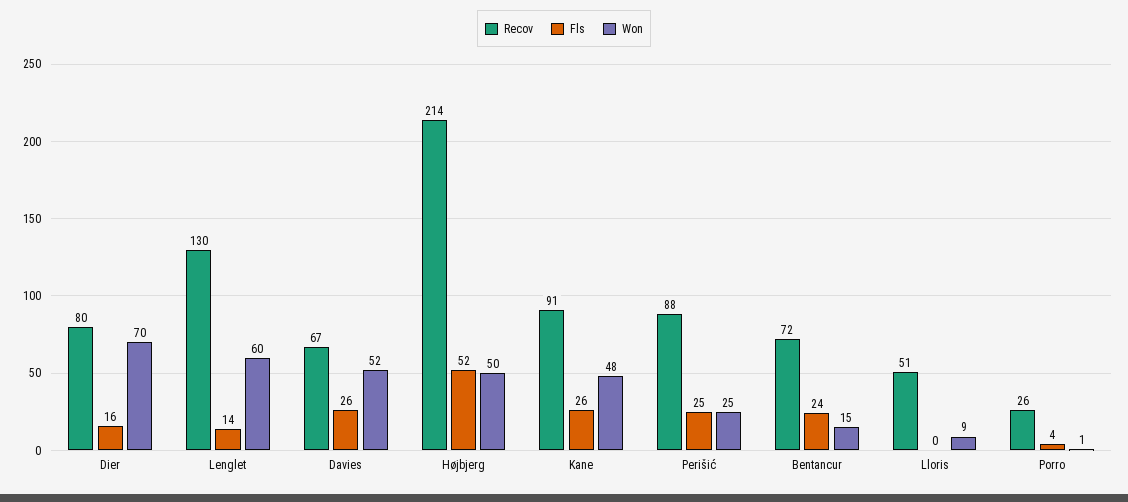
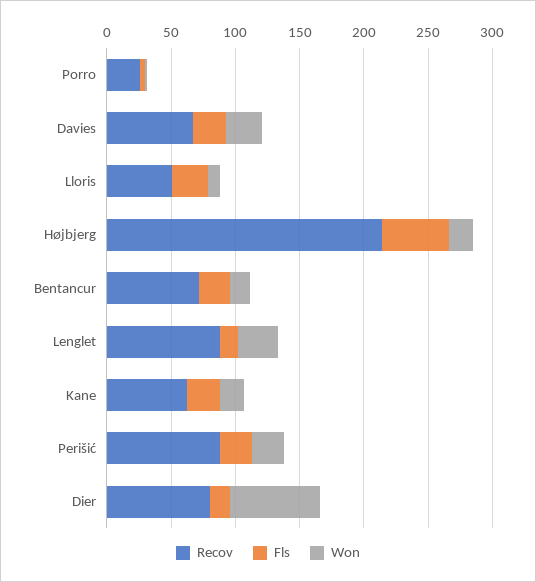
Recov, Lenglet: 130 -> 90
Won, Lenglet: 60 -> 30
Won, Davies: 52 -> 30
Won, Højbjerg: 50 -> 20
Recov, Kane: 91 -> 60
Won, Kane: 48 -> 20
Fls, Lloris: 0 -> 30

